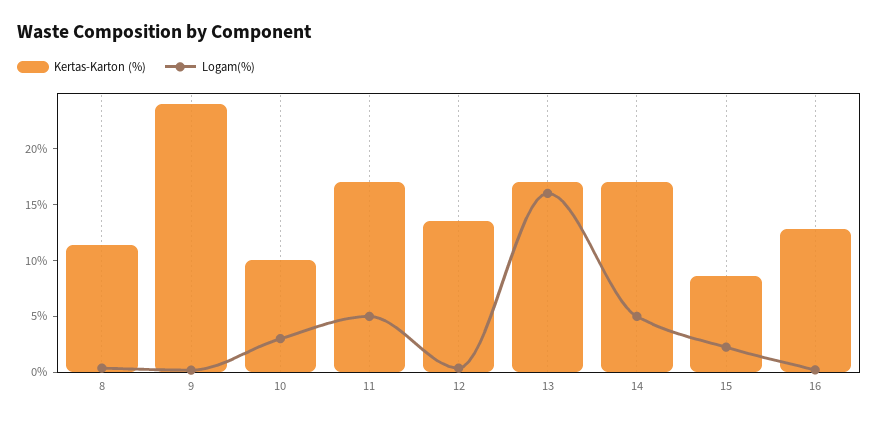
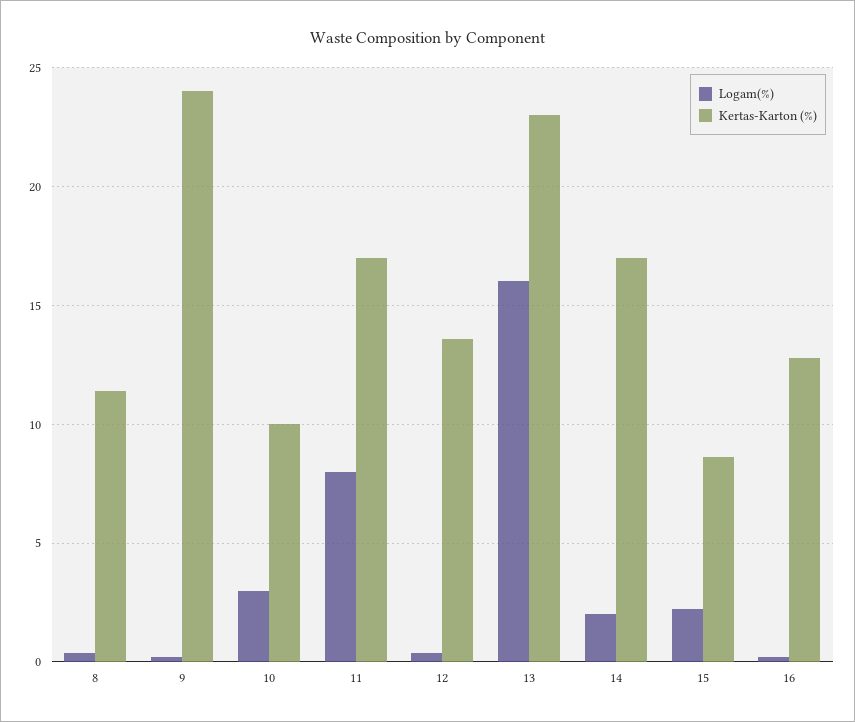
Logam(%), 11: 5 -> 8
Kertas-Karton (%), 13: 17 -> 23
Logam(%), 14: 5 -> 2

